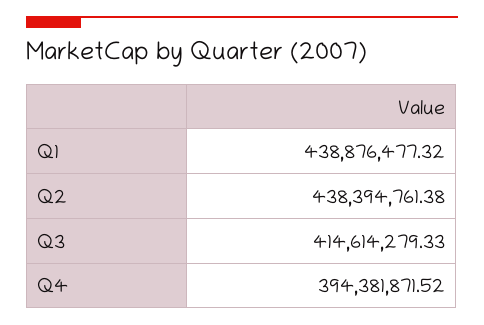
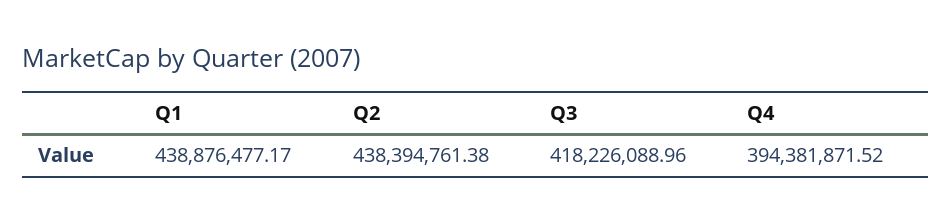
Q1: 438876477.32 -> 438876477.17
Q3: 414614279.33 -> 418226088.96

